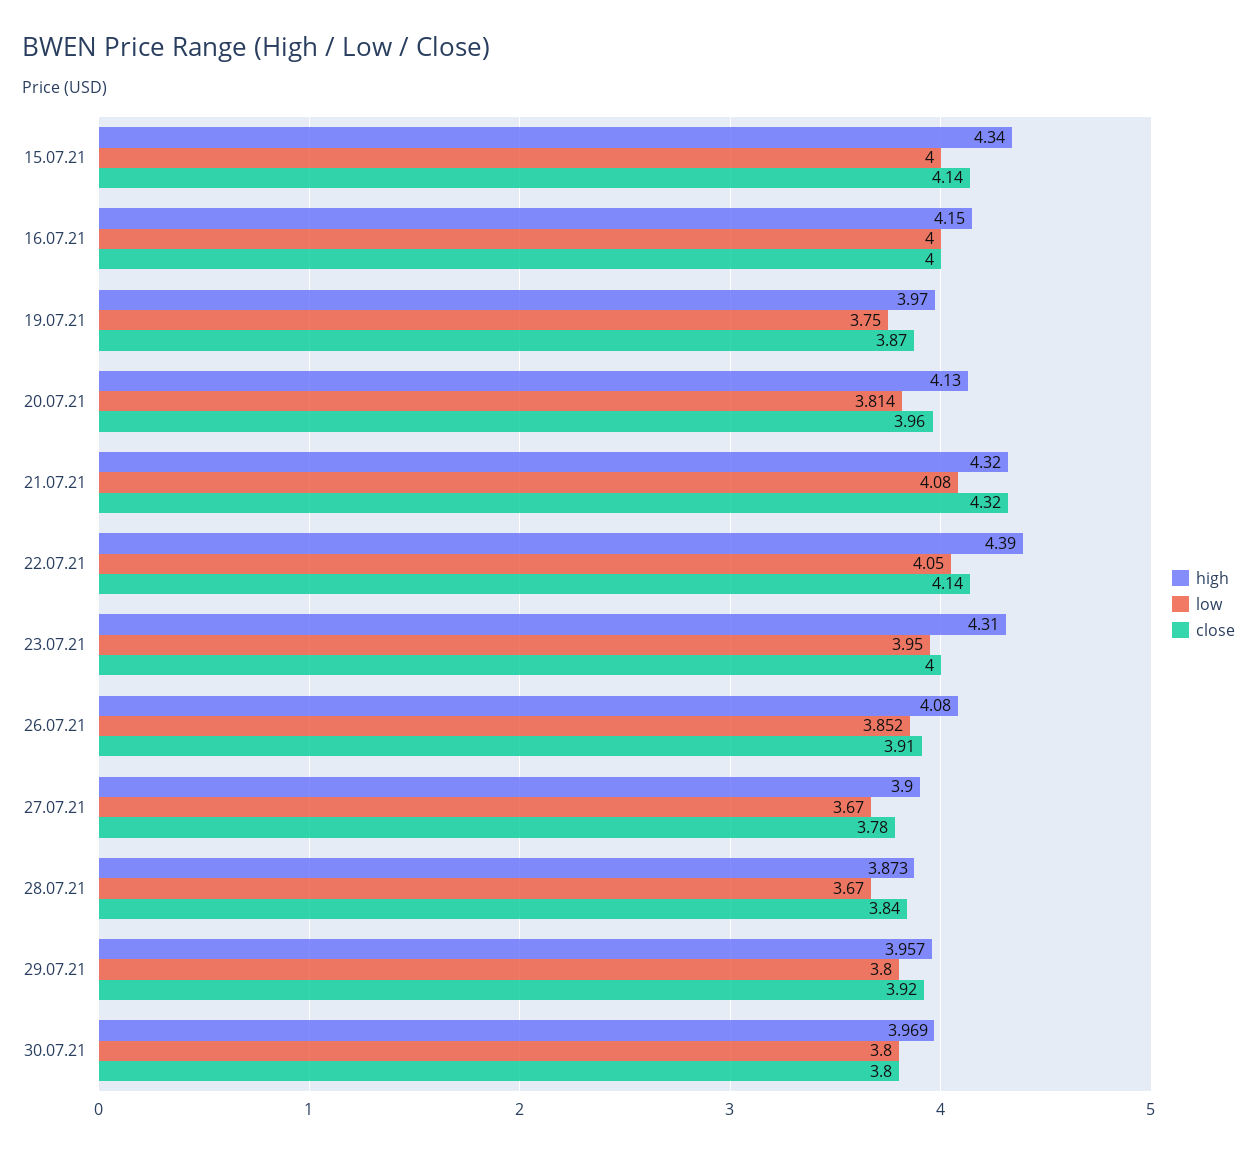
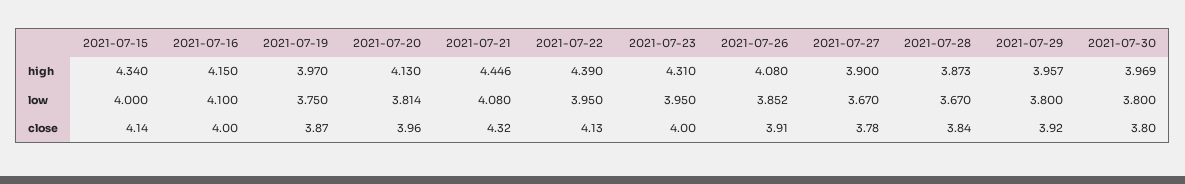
low, 16.07.21: 4 -> 4.1
high, 21.07.21: 4.32 -> 4.446
low, 22.07.21: 4.05 -> 3.95
close, 22.07.21: 4.14 -> 4.13

